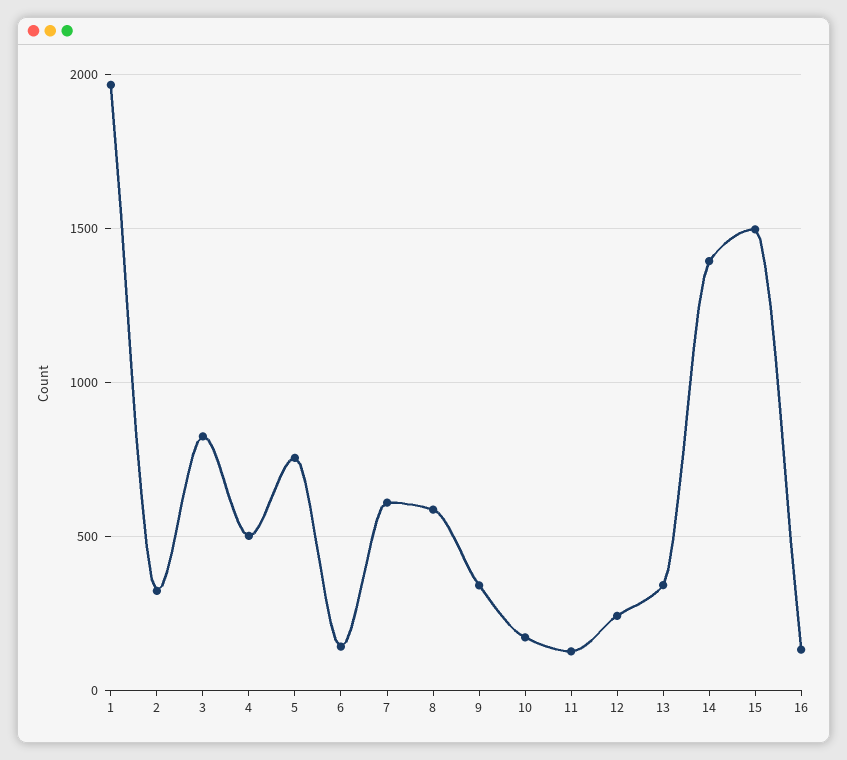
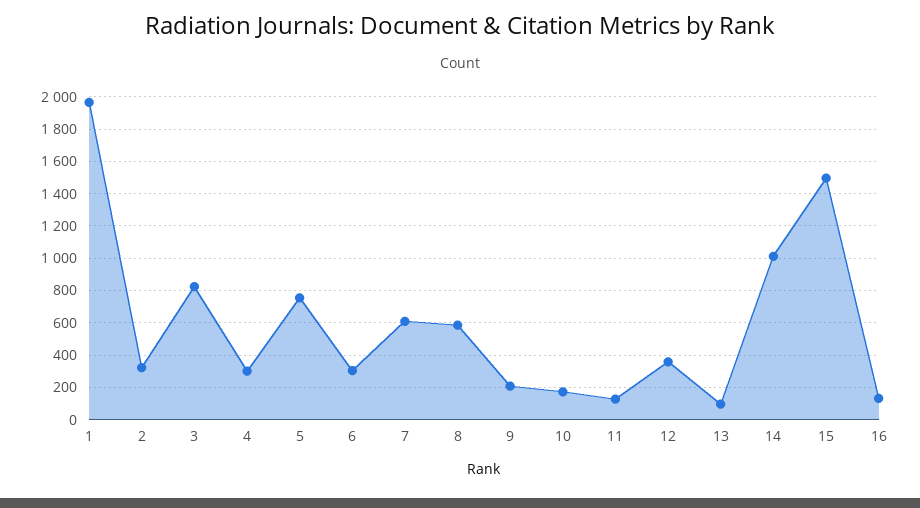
4: 500 -> 300
6: 150 -> 300
9: 350 -> 200
12: 250 -> 350
13: 350 -> 100
14: 1400 -> 1000

